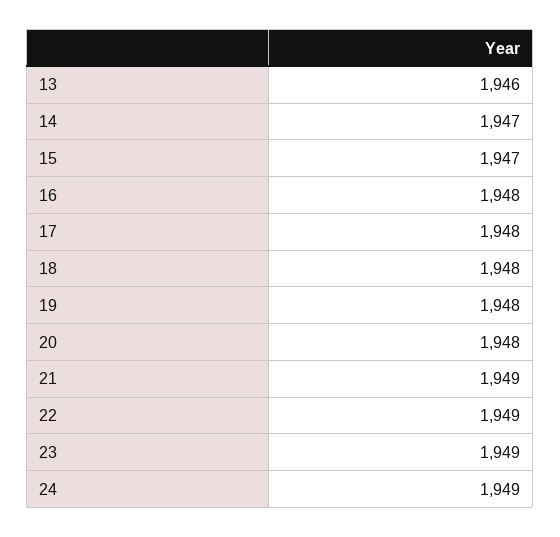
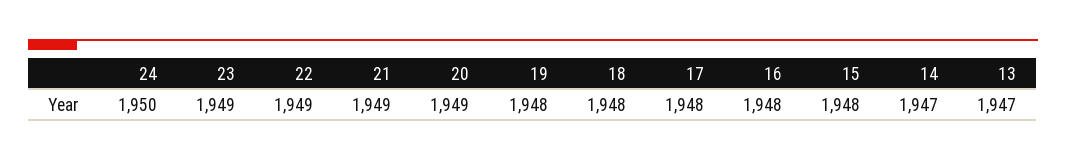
13: 1946 -> 1947
15: 1947 -> 1948
20: 1948 -> 1949
24: 1949 -> 1950

